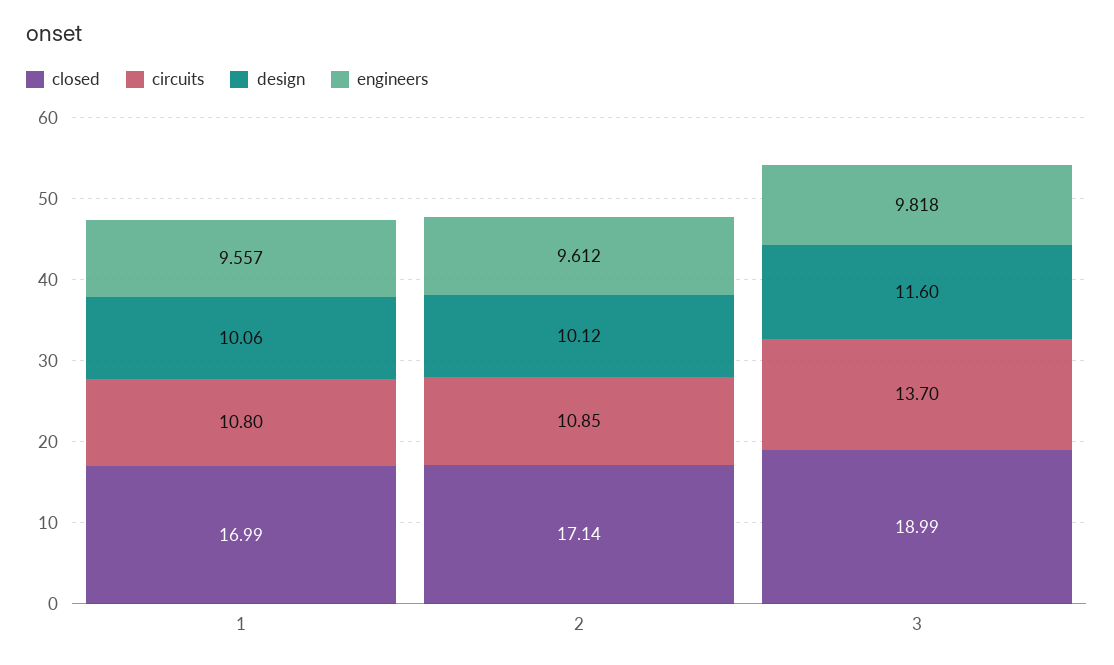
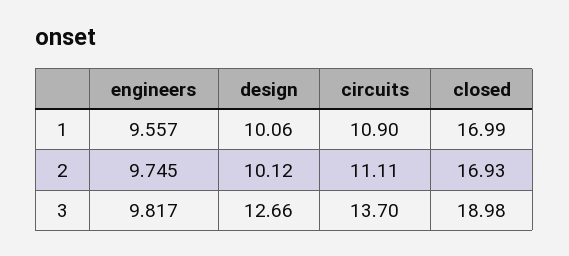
circuits, 1: 10.8 -> 10.9
closed, 2: 17.14 -> 16.93
circuits, 2: 10.85 -> 11.11
engineers, 2: 9.612 -> 9.745
closed, 3: 18.99 -> 18.98
design, 3: 11.6 -> 12.66
engineers, 3: 9.818 -> 9.817

